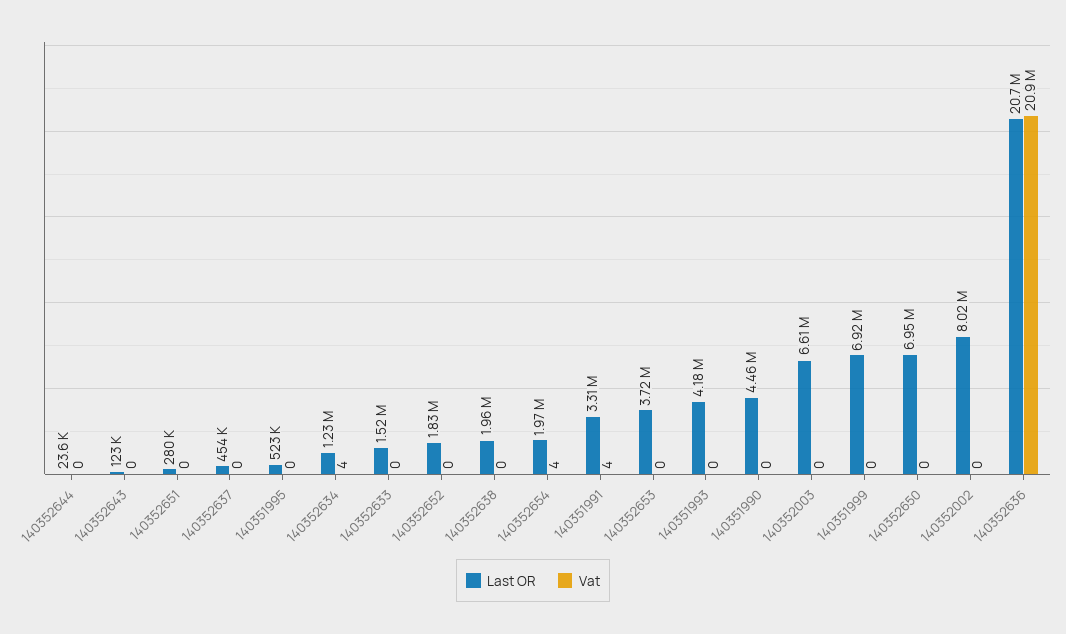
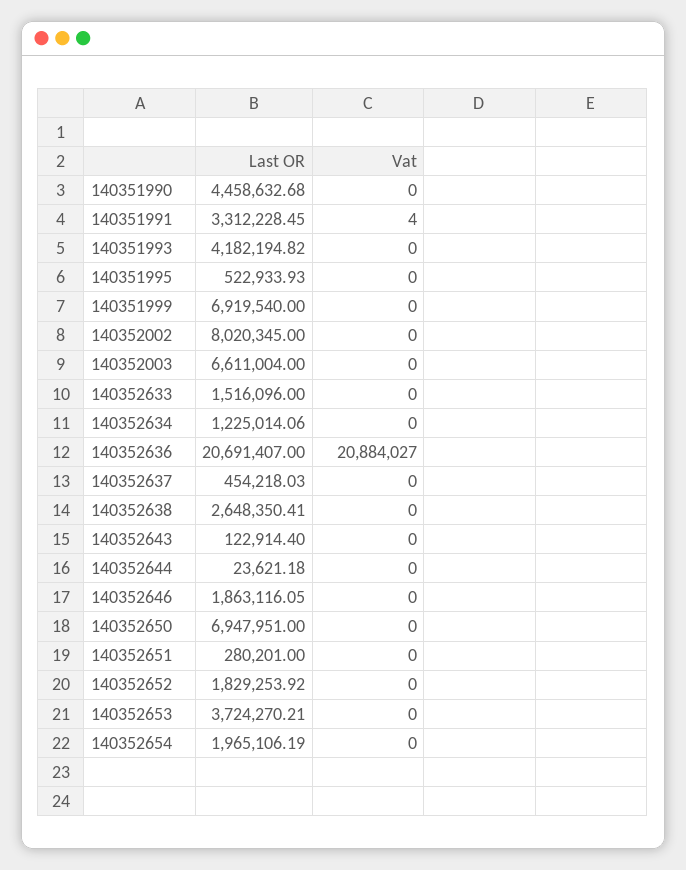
Vat, 140352634: 4 -> 0
Last OR, 140352638: 1960000 -> 2648350.41
Vat, 140352654: 4 -> 0
Last OR, 140352646: none -> 1863116.05
Vat, 140352646: none -> 0

